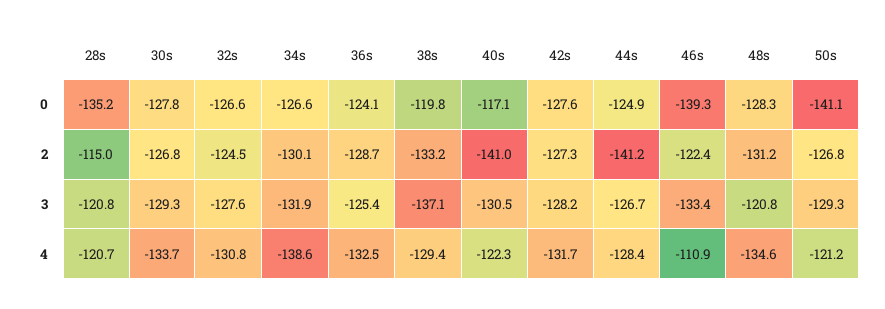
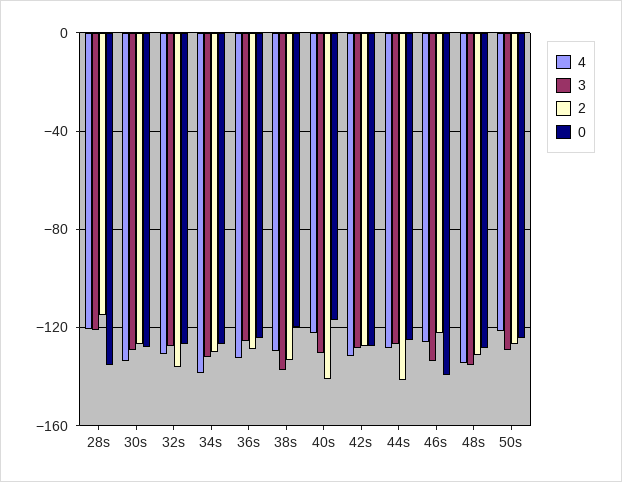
0, 50s: -141.1 -> -125
2, 32s: -124.5 -> -135
3, 48s: -120.8 -> -135
4, 46s: -110.9 -> -125

